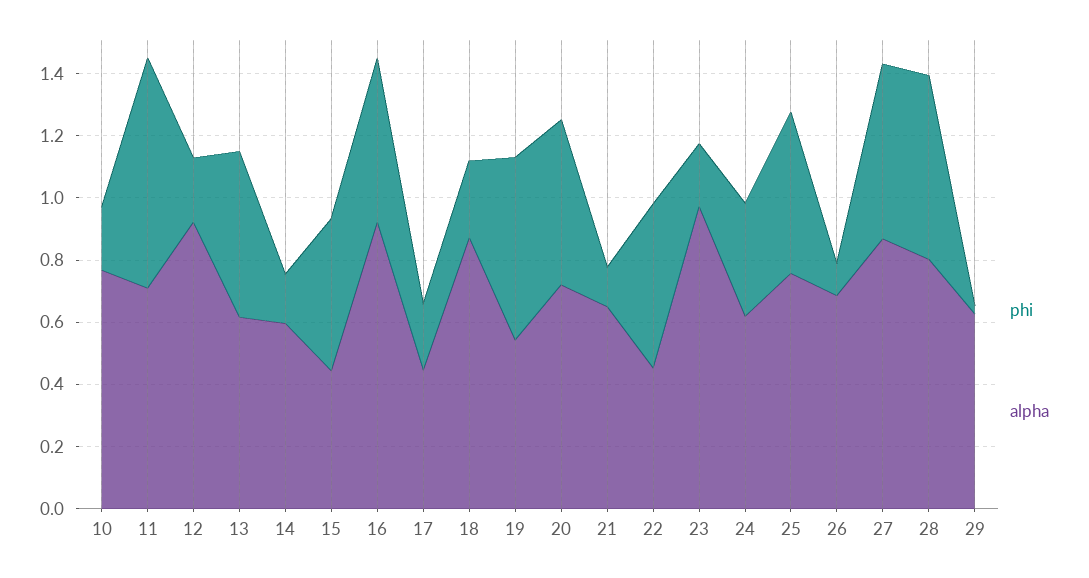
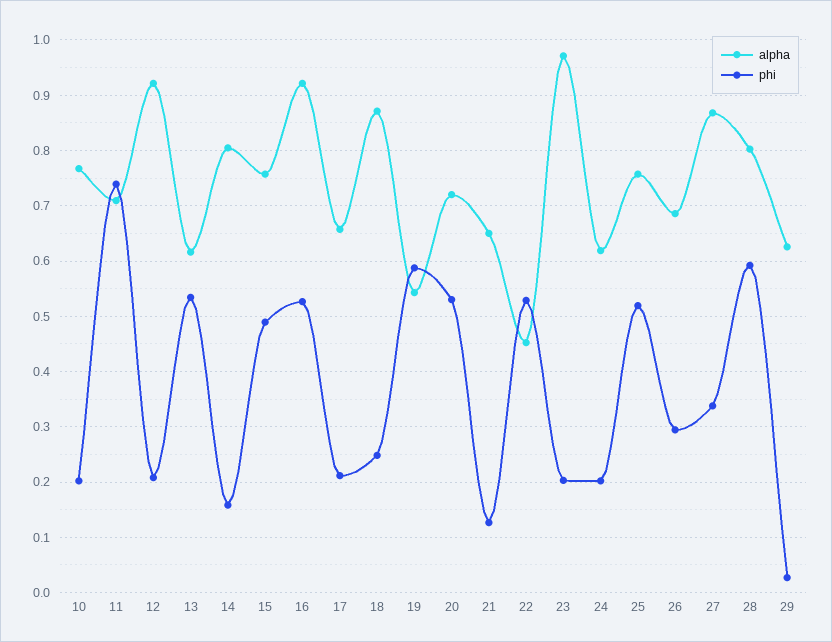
alpha, 14: 0.6 -> 0.8
alpha, 15: 0.45 -> 0.76
alpha, 17: 0.45 -> 0.66
phi, 24: 0.35 -> 0.2
phi, 26: 0.1 -> 0.3
phi, 27: 0.55 -> 0.34

